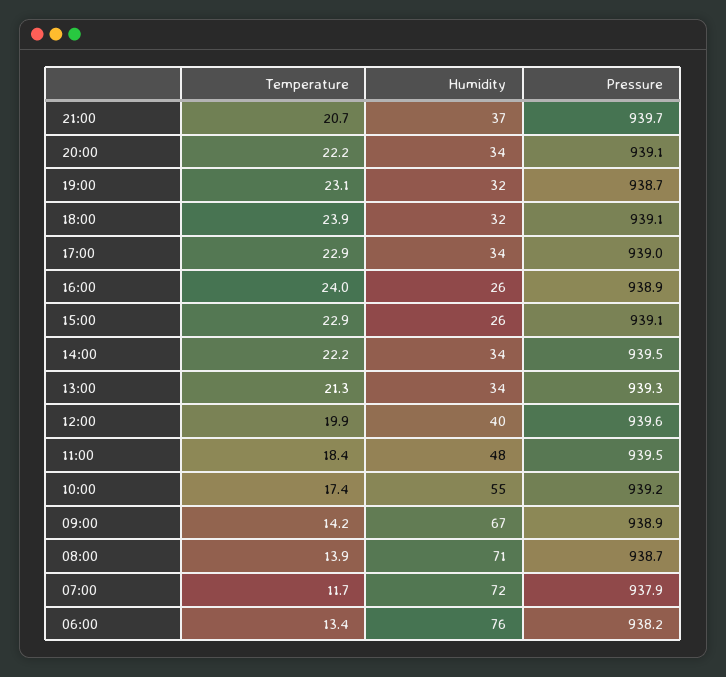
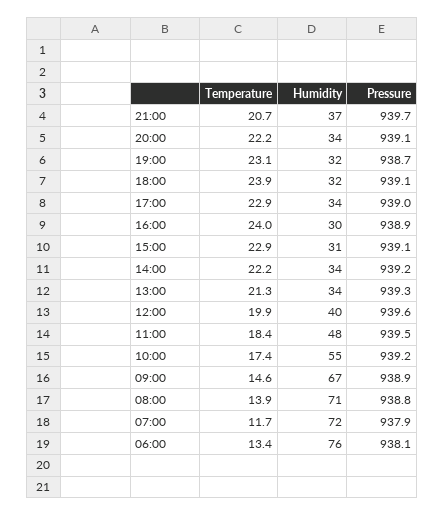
Humidity, 16:00: 26 -> 30
Humidity, 15:00: 26 -> 31
Pressure, 14:00: 939.5 -> 939.2
Temperature, 09:00: 14.2 -> 14.6
Pressure, 08:00: 938.7 -> 938.8
Pressure, 06:00: 938.2 -> 938.1

